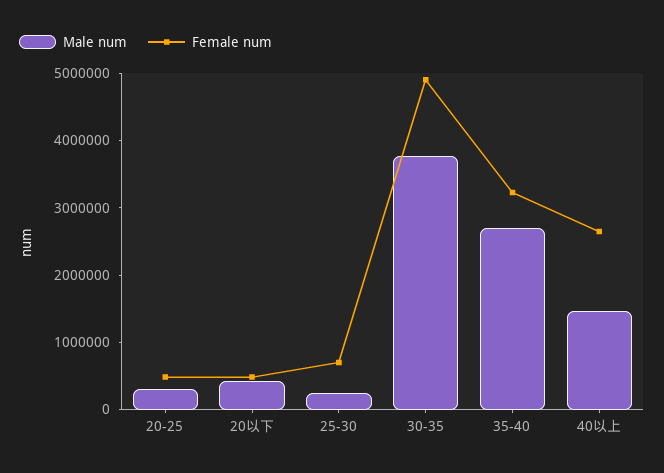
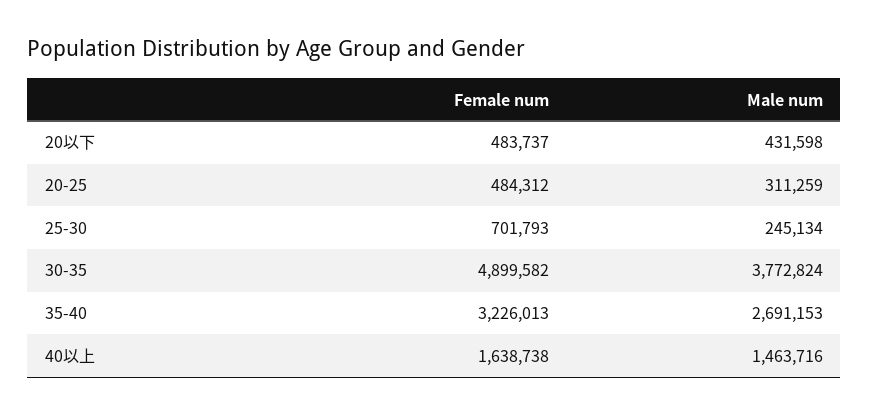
Female num, 40以上: 2600000 -> 1638738

